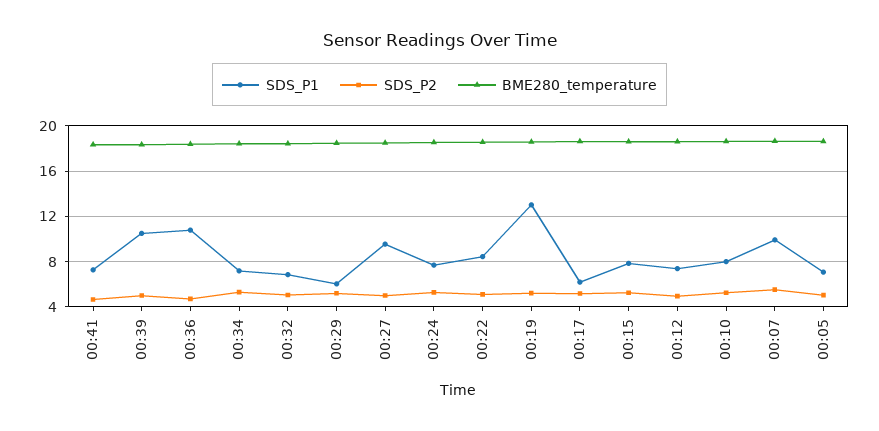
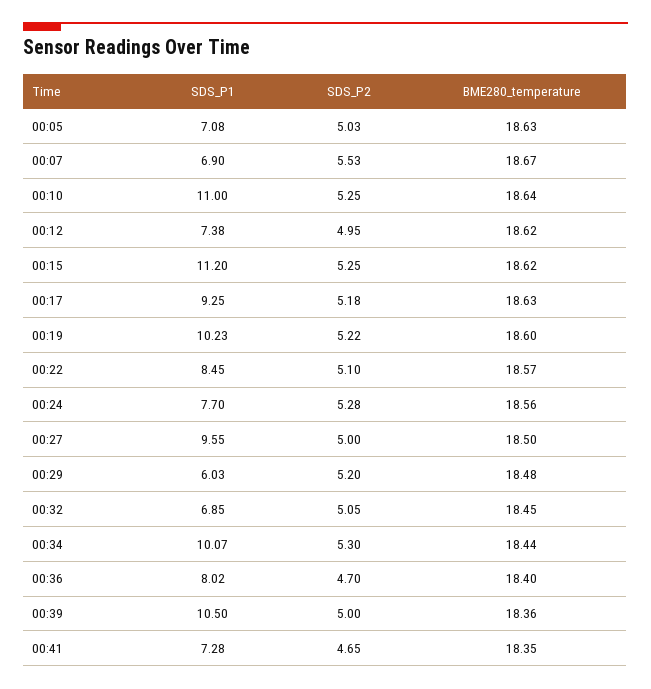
SDS_P1, 00:36: 11 -> 8.02
SDS_P1, 00:34: 7 -> 10.07
SDS_P1, 00:19: 13 -> 10.23
SDS_P1, 00:17: 6 -> 9.25
SDS_P1, 00:15: 8 -> 11.2
SDS_P1, 00:10: 8 -> 11
SDS_P1, 00:07: 10 -> 6.9

